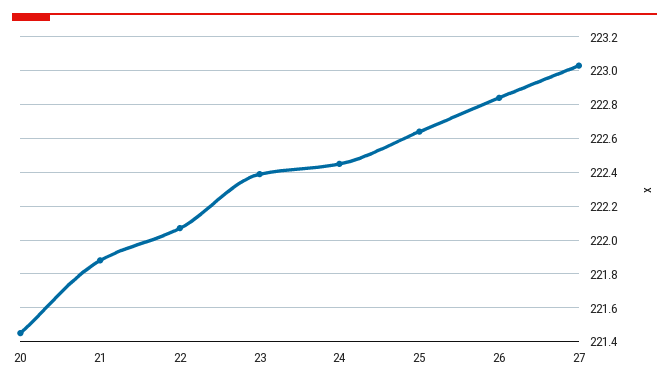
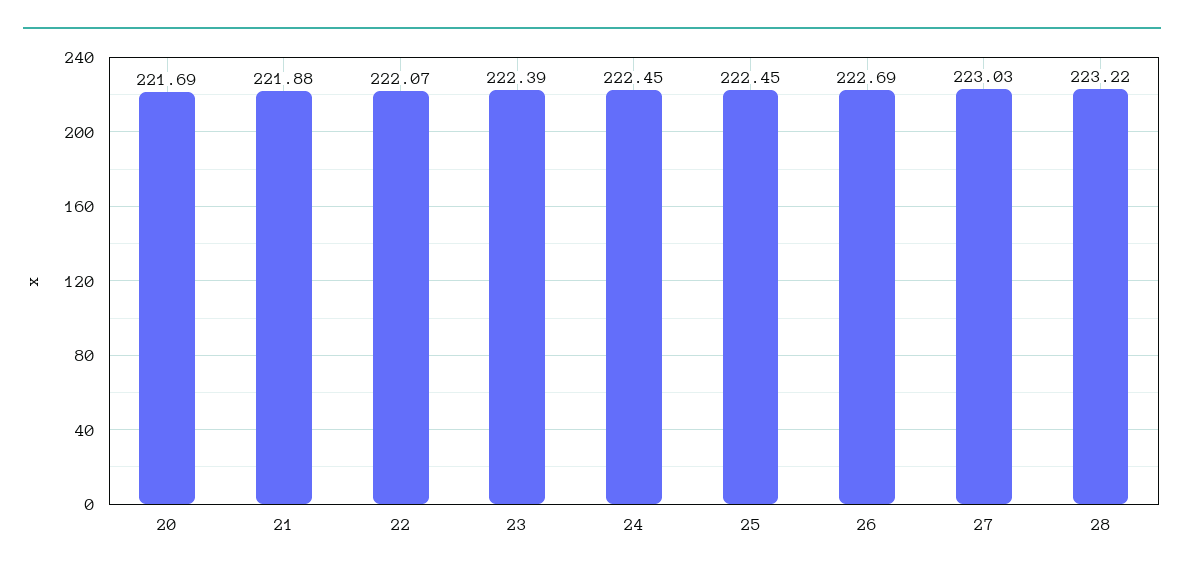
20: 221.45 -> 221.69
25: 222.65 -> 222.45
26: 222.85 -> 222.69
28: none -> 223.22

